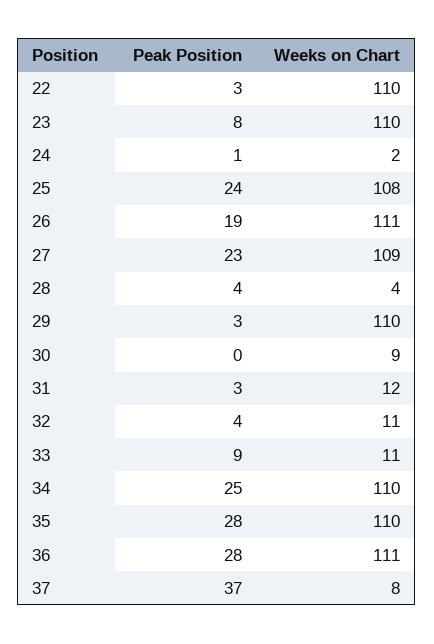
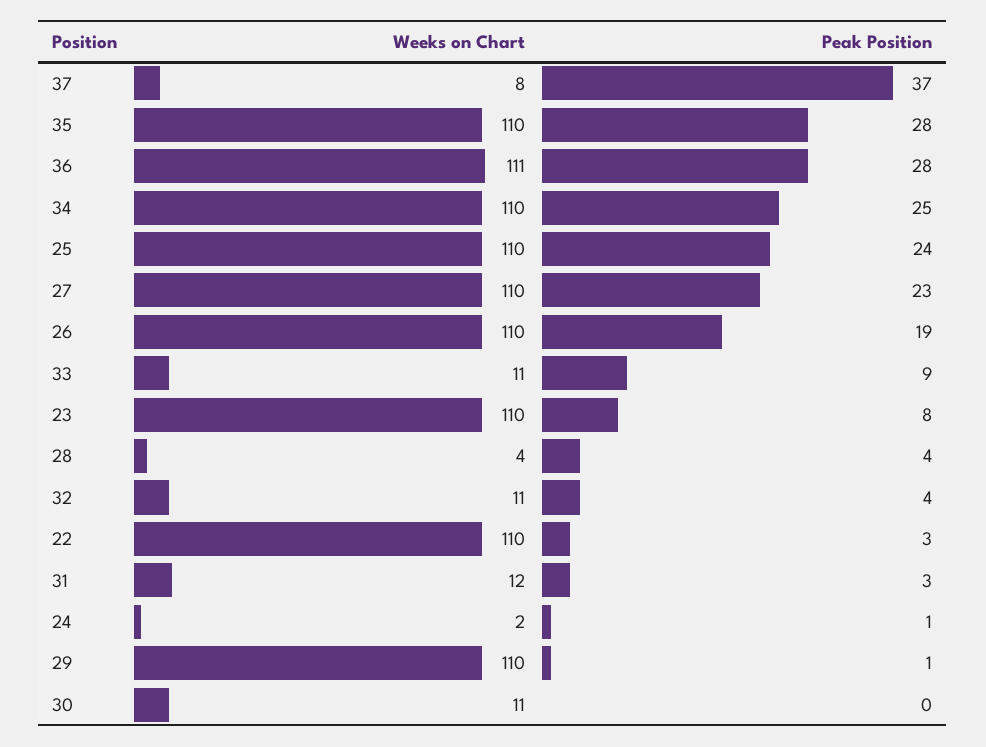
Weeks on Chart, 25: 108 -> 110
Weeks on Chart, 26: 111 -> 110
Weeks on Chart, 27: 109 -> 110
Peak Position, 29: 3 -> 1
Weeks on Chart, 30: 9 -> 11

